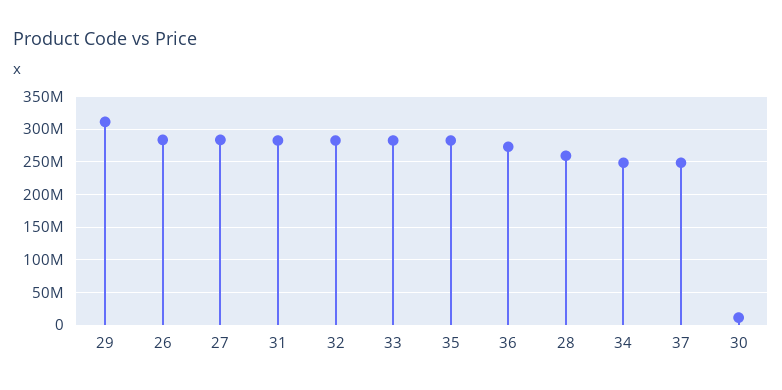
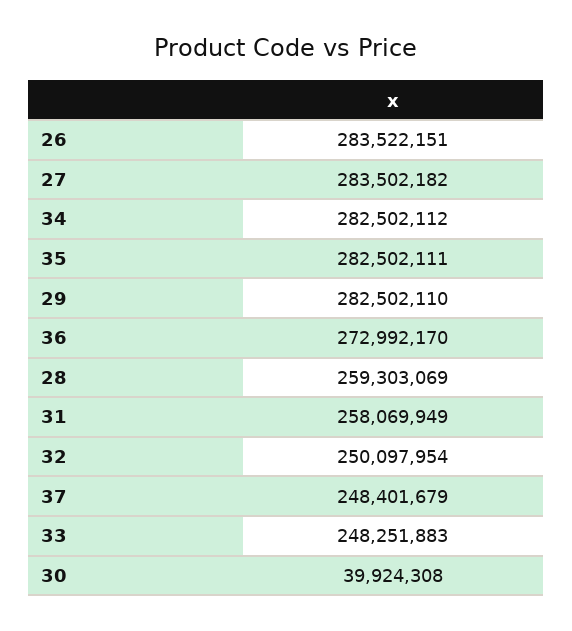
29: 310000000 -> 282502110
31: 280000000 -> 258069949
32: 280000000 -> 250097954
33: 280000000 -> 248251883
34: 250000000 -> 282502112
30: 10000000 -> 39924308

